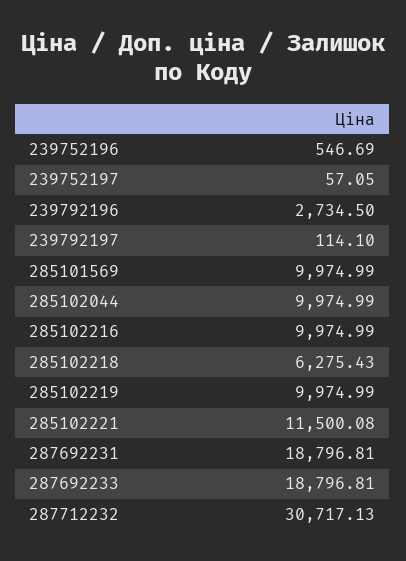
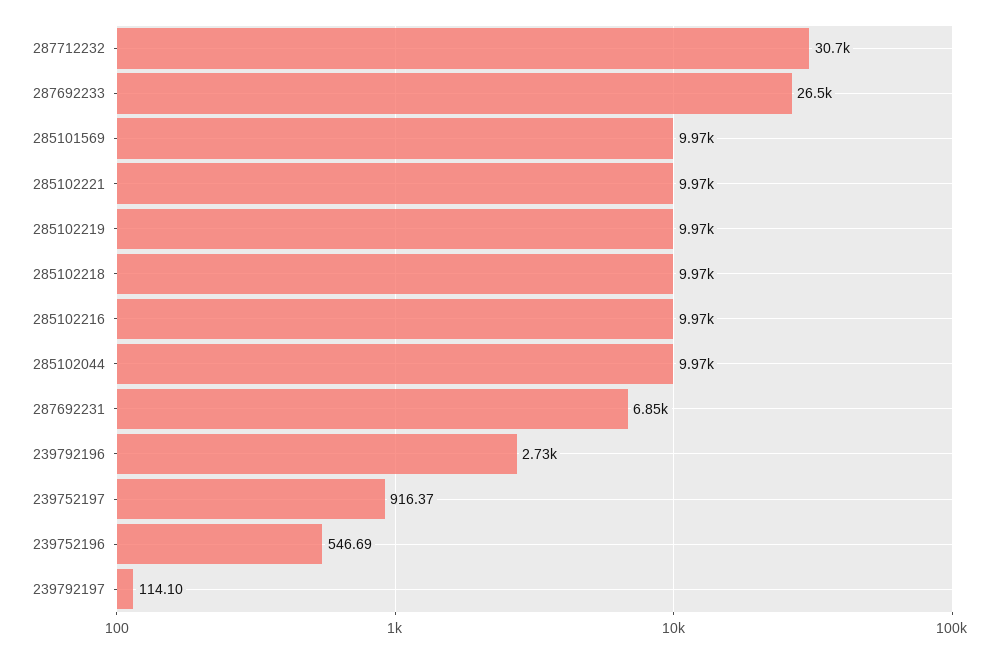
239752197: 57.05 -> 916.37
285102218: 6275.43 -> 9970
285102221: 11500.08 -> 9970
287692231: 18796.81 -> 6850
287692233: 18796.81 -> 26500

